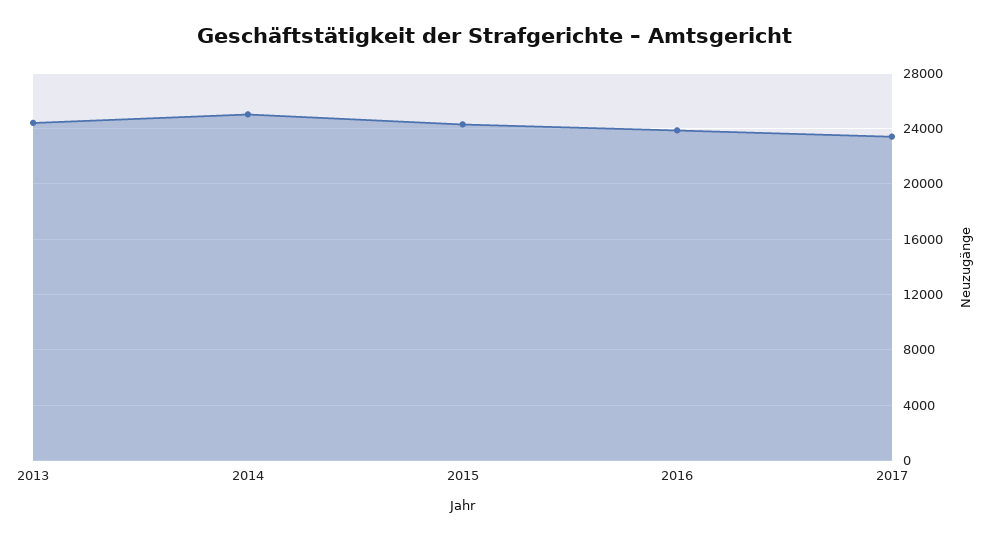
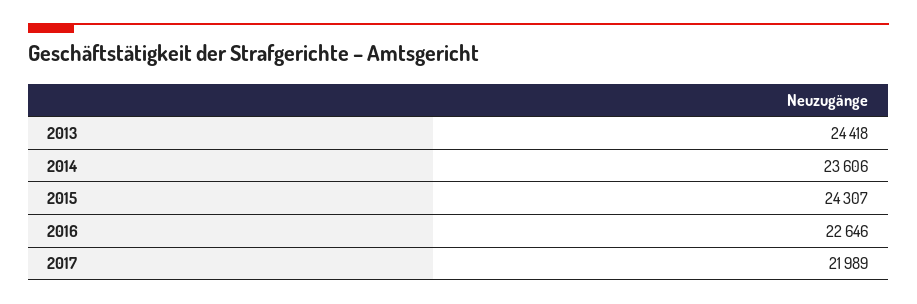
2014: 25000 -> 23606
2016: 24000 -> 22646
2017: 23500 -> 21989

